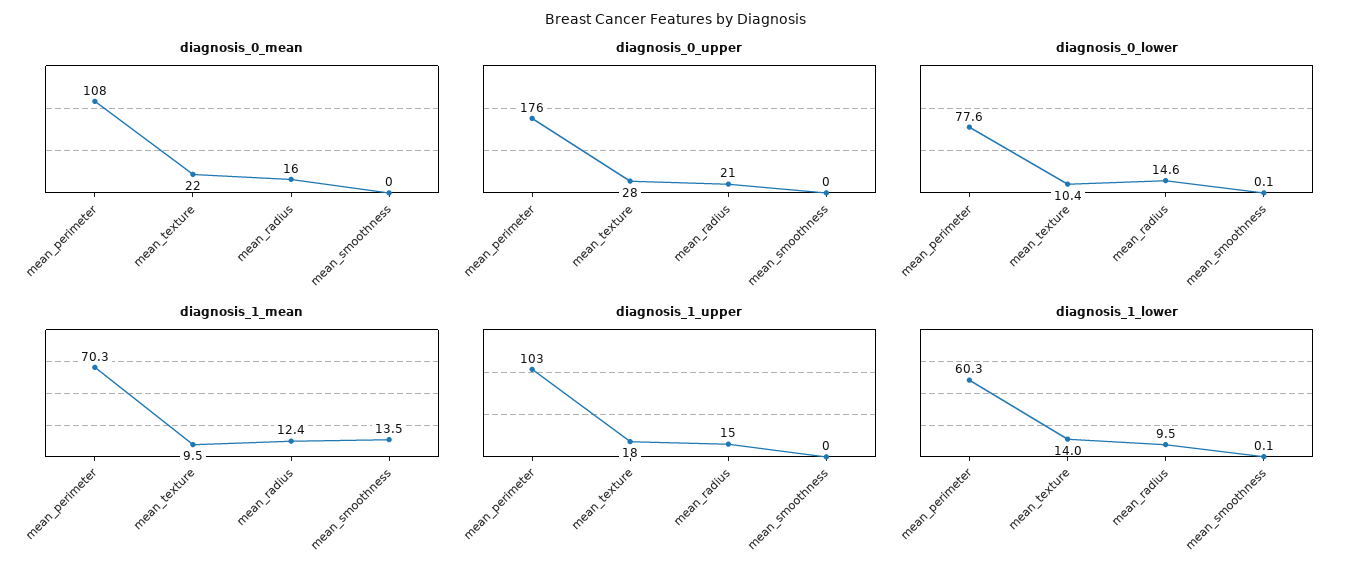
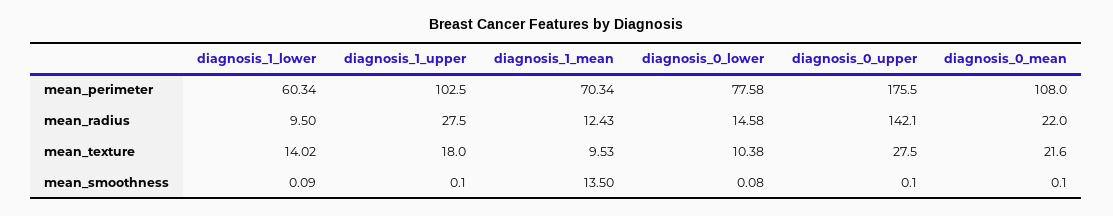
diagnosis_0_mean, mean_radius: 16 -> 22
diagnosis_0_upper, mean_radius: 21 -> 142.1
diagnosis_1_upper, mean_radius: 15 -> 27.5

